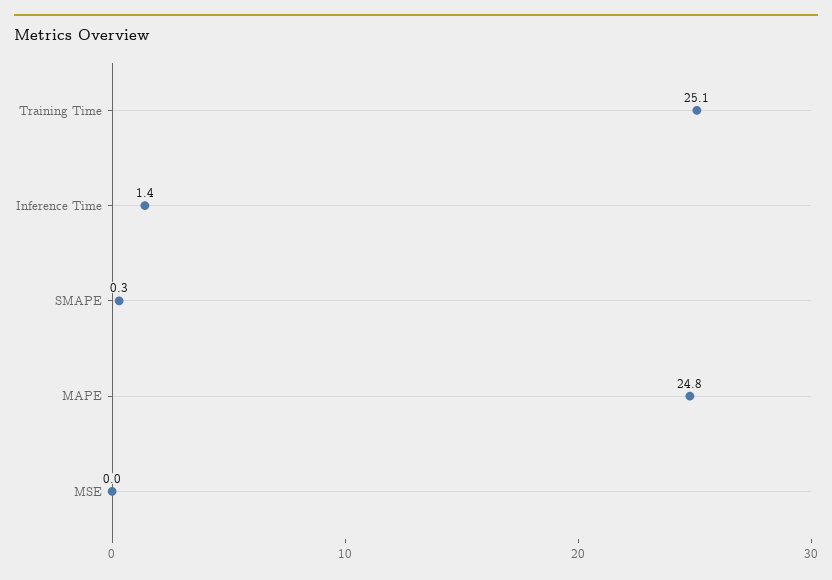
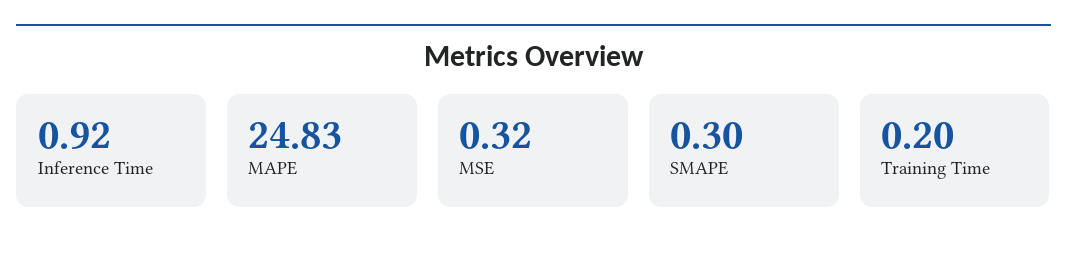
Training Time: 25.1 -> 0.2
Inference Time: 1.4 -> 0.92
MSE: 0 -> 0.32

